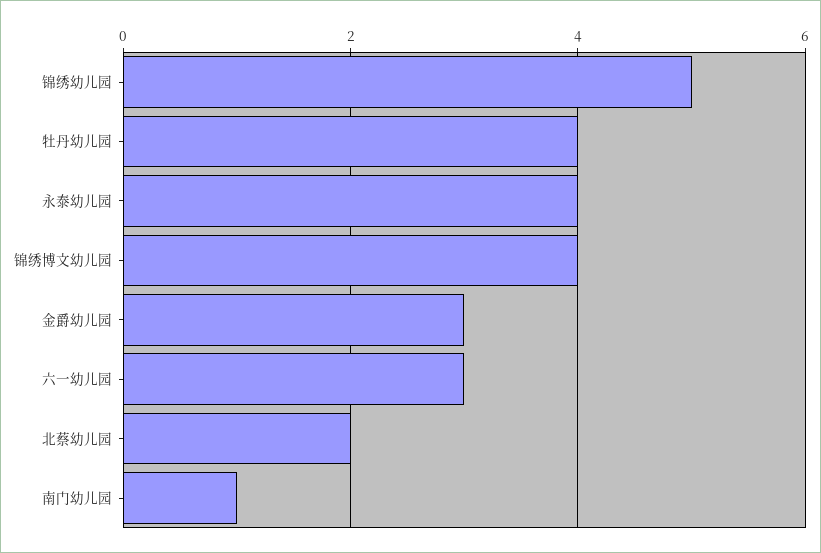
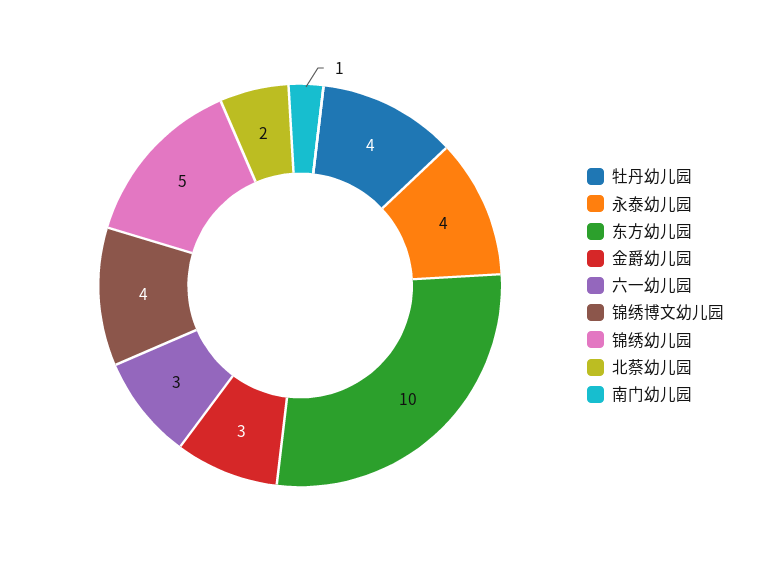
东方幼儿园: none -> 10

